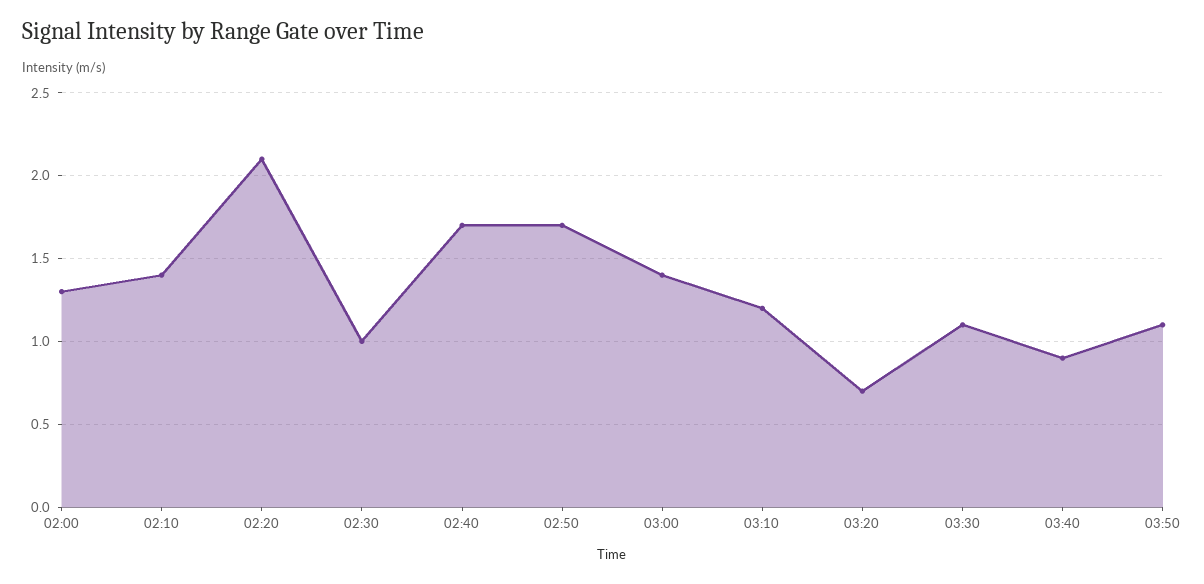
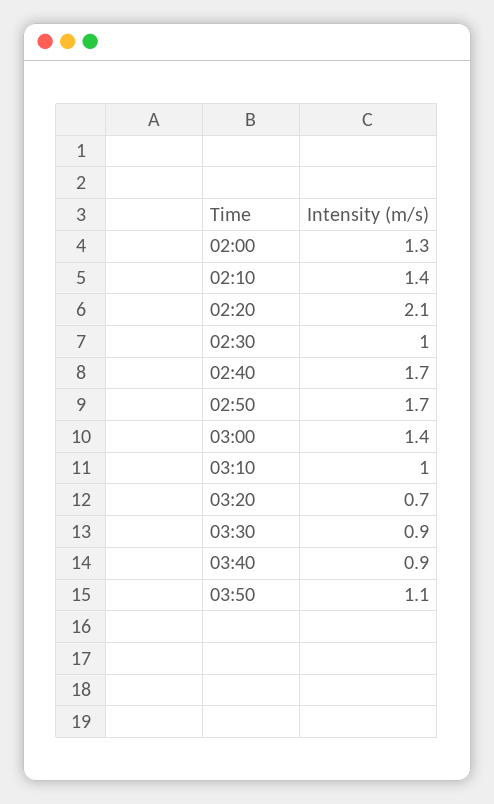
03:10: 1.2 -> 1
03:30: 1.1 -> 0.9

